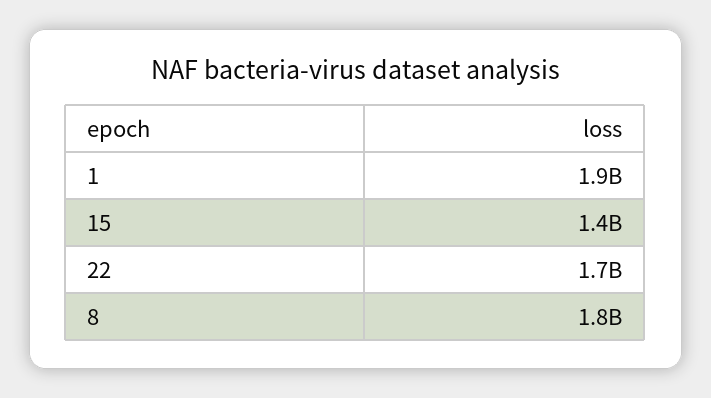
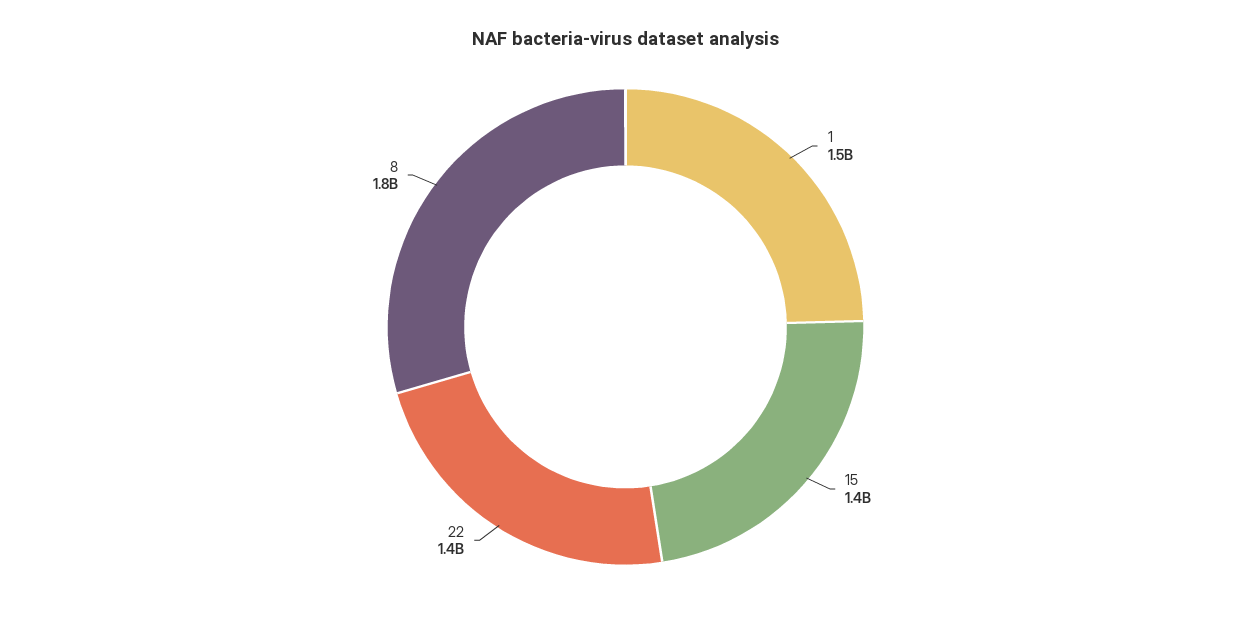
1: 1900000000 -> 1500000000
22: 1700000000 -> 1400000000

